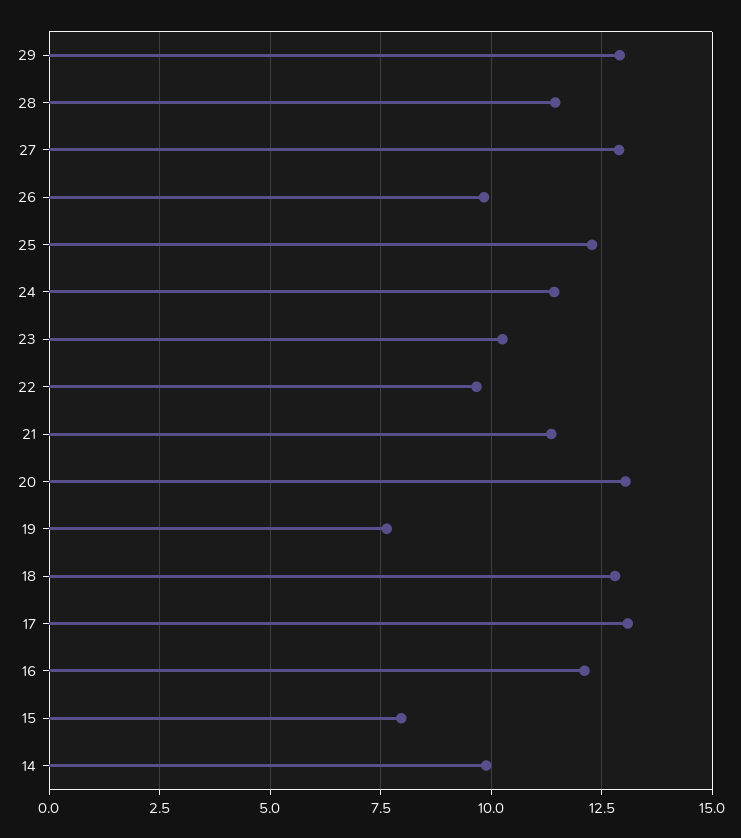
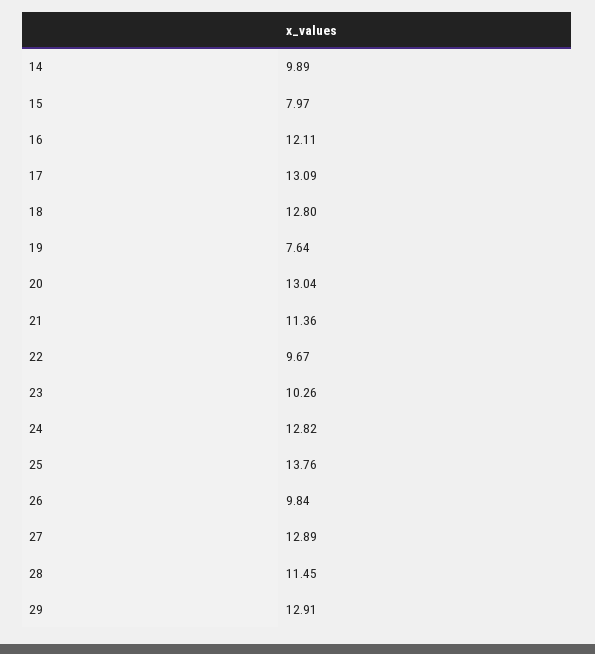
25: 12.25 -> 13.76
24: 11.5 -> 12.82

